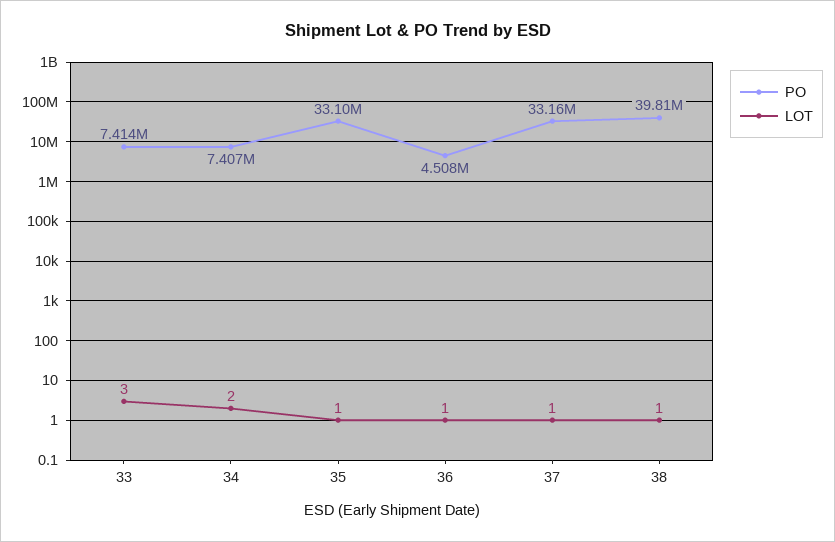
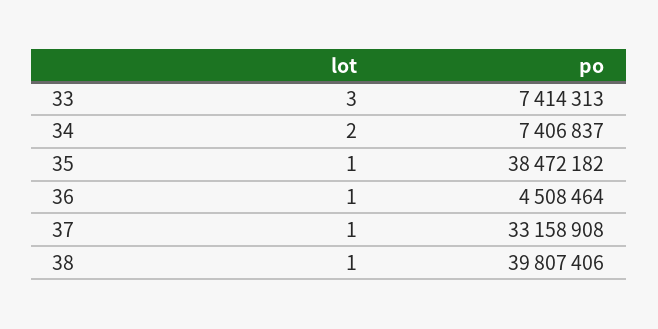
PO, 35: 33100000 -> 38472182

